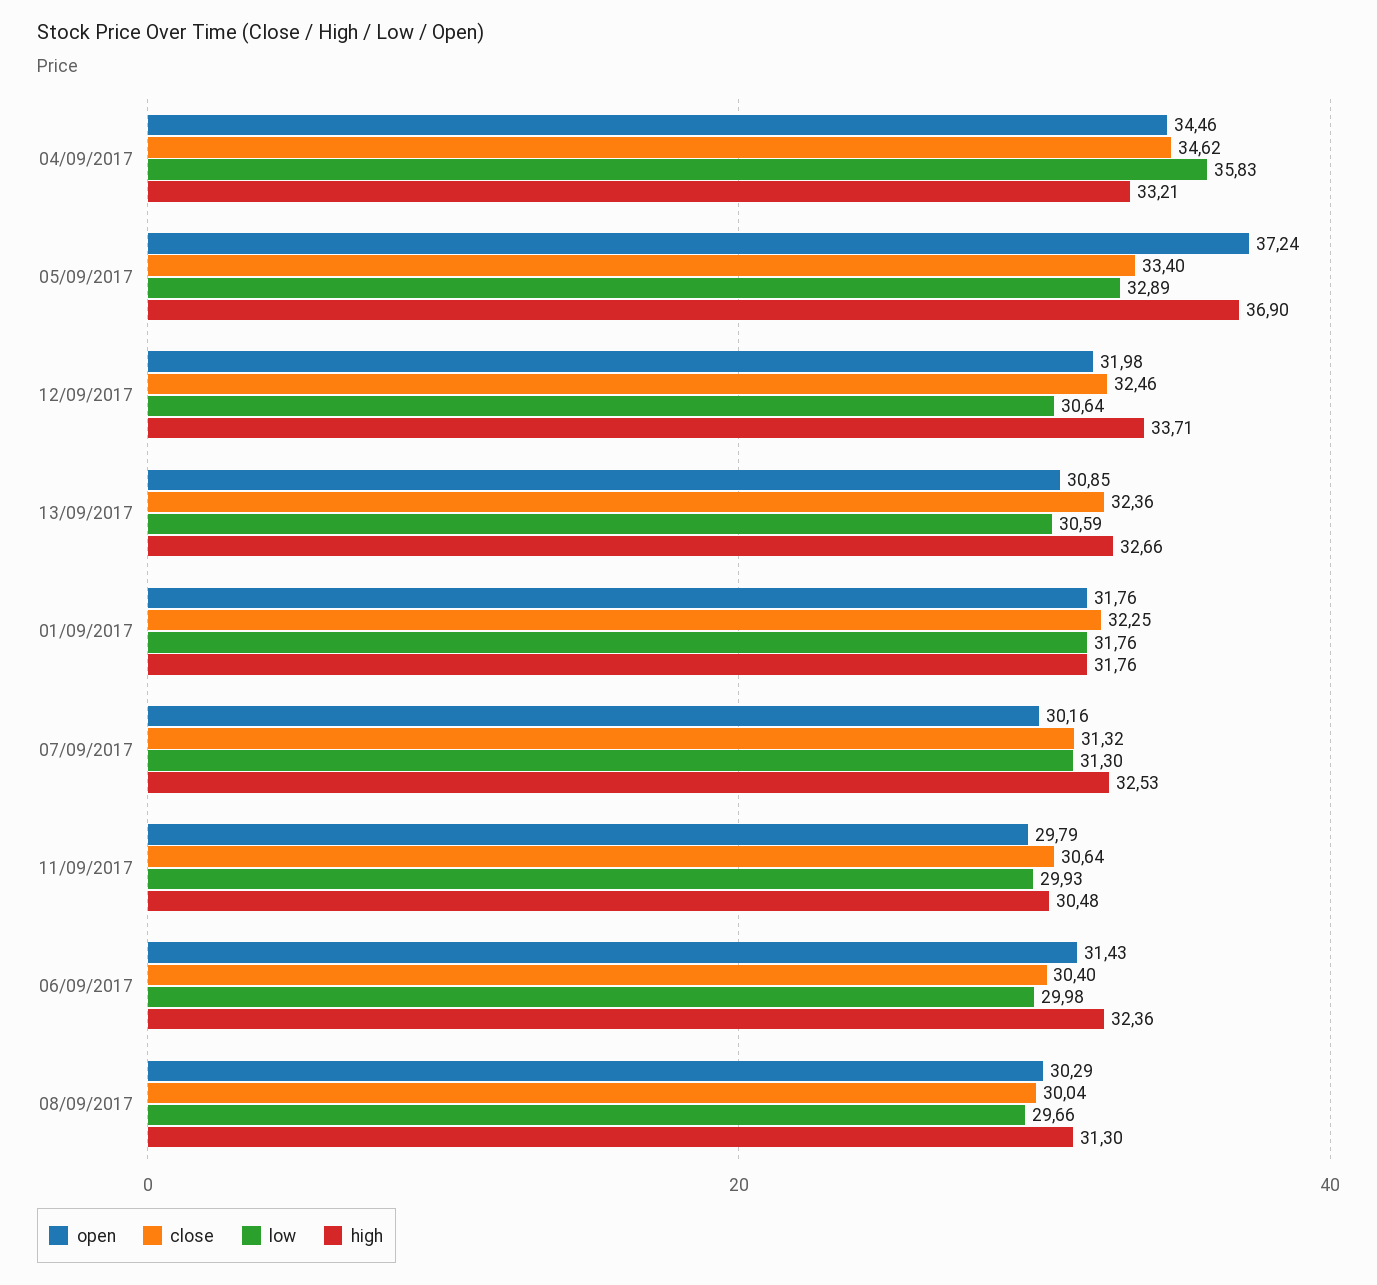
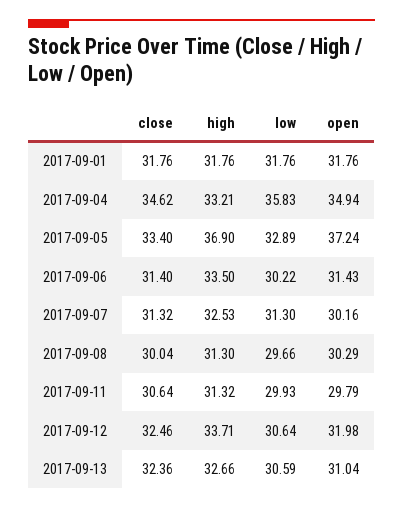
open, 04/09/2017: 34.46 -> 34.94
open, 13/09/2017: 30.85 -> 31.04
close, 01/09/2017: 32.25 -> 31.76
high, 11/09/2017: 30.48 -> 31.32
close, 06/09/2017: 30.4 -> 31.4
low, 06/09/2017: 29.98 -> 30.22
high, 06/09/2017: 32.36 -> 33.5

